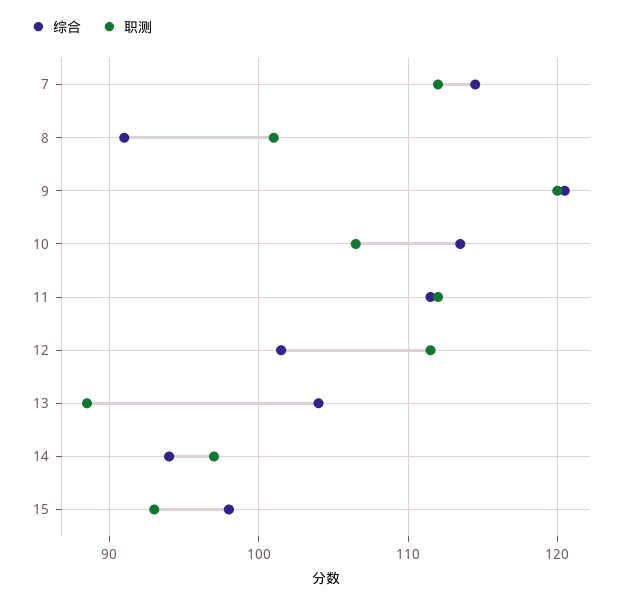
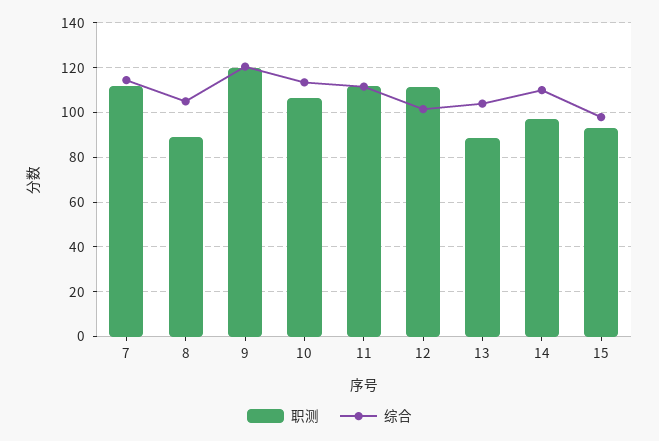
综合, 8: 91 -> 105
职测, 8: 101 -> 90
综合, 14: 94 -> 110

